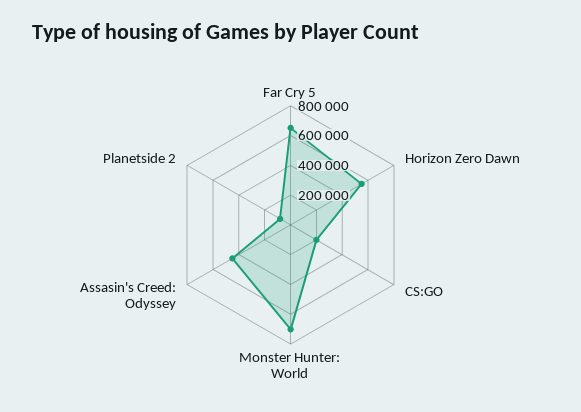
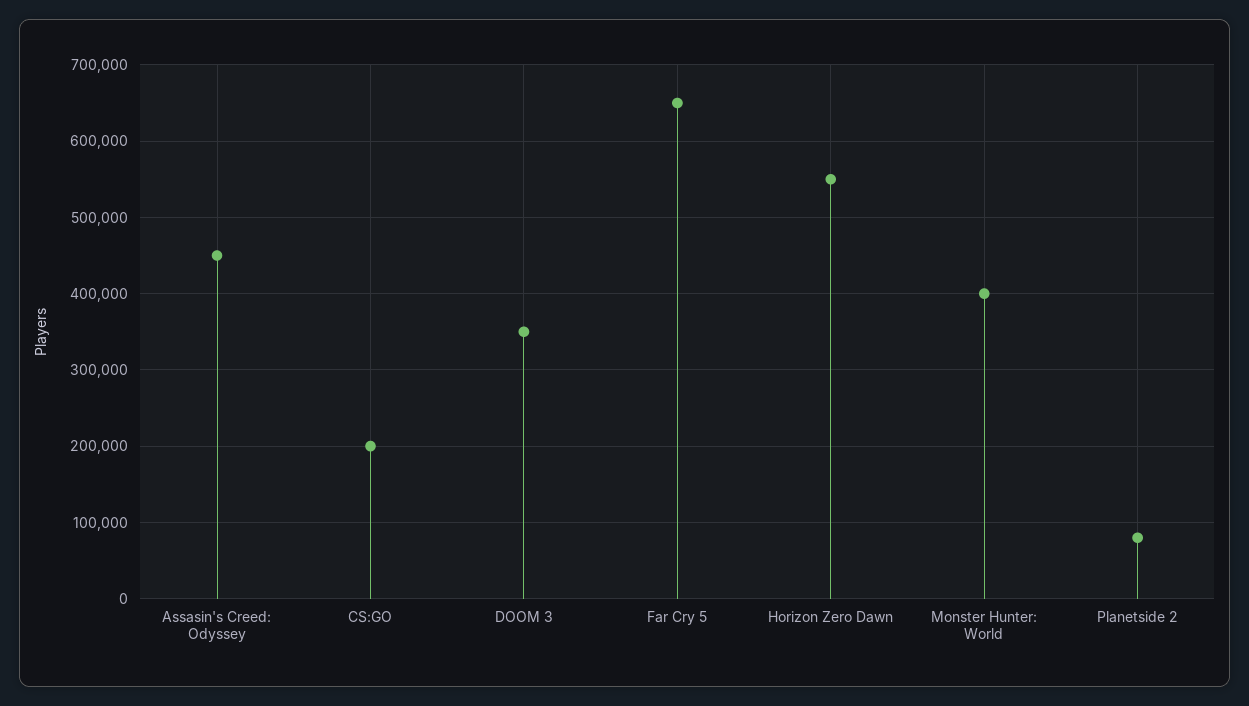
Monster Hunter: World: 700000 -> 400000
DOOM 3: none -> 350000

